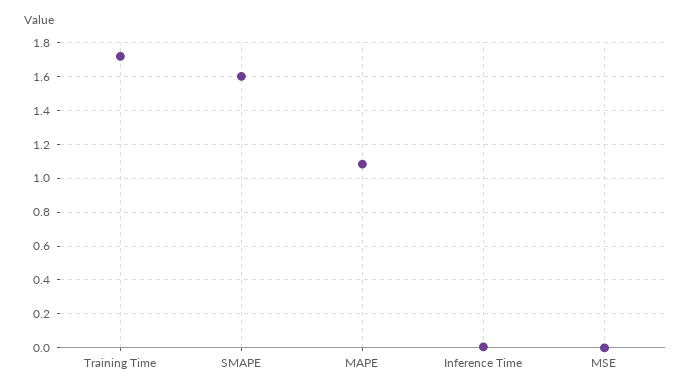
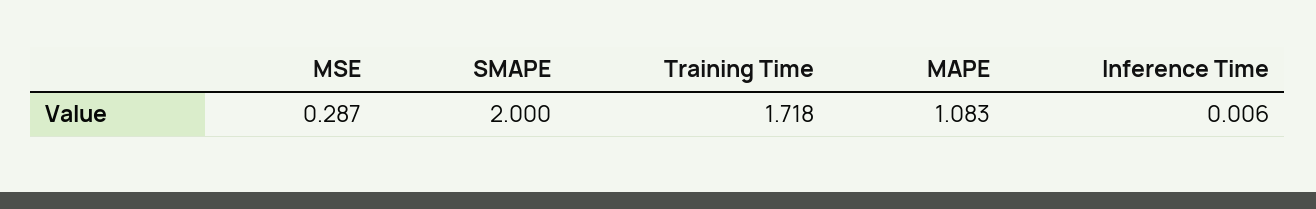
SMAPE: 1.6 -> 2
MSE: 0 -> 0.287

